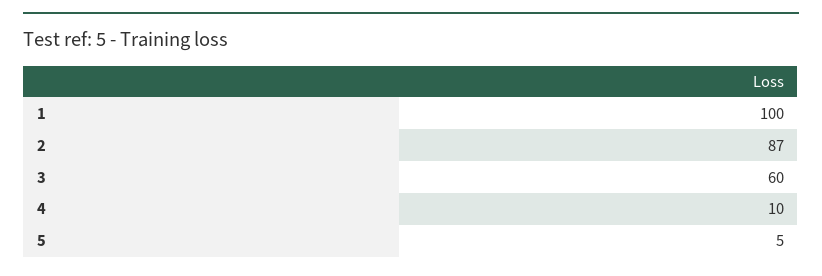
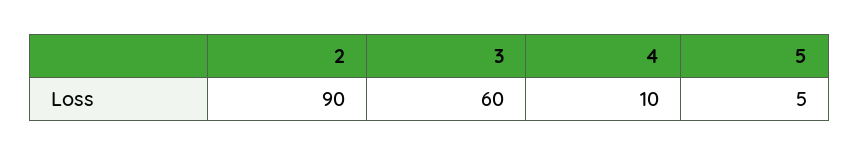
1: 100 -> none
2: 87 -> 90

